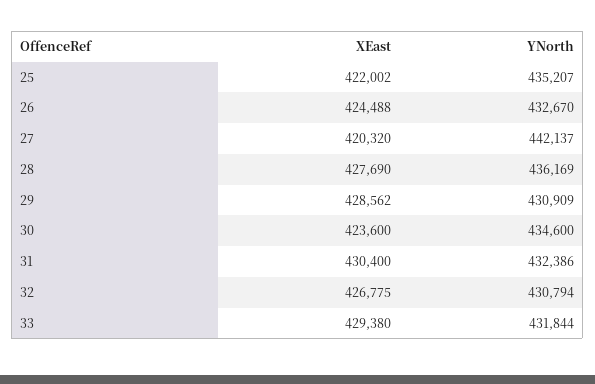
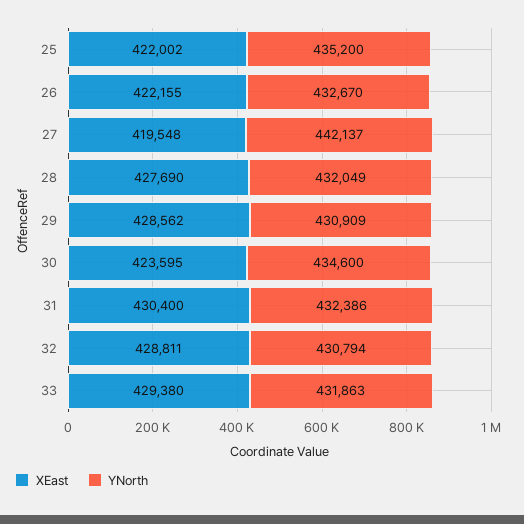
YNorth, 25: 435207 -> 435200
XEast, 26: 424488 -> 422155
XEast, 27: 420320 -> 419548
YNorth, 28: 436169 -> 432049
XEast, 30: 423600 -> 423595
XEast, 32: 426775 -> 428811
YNorth, 33: 431844 -> 431863

